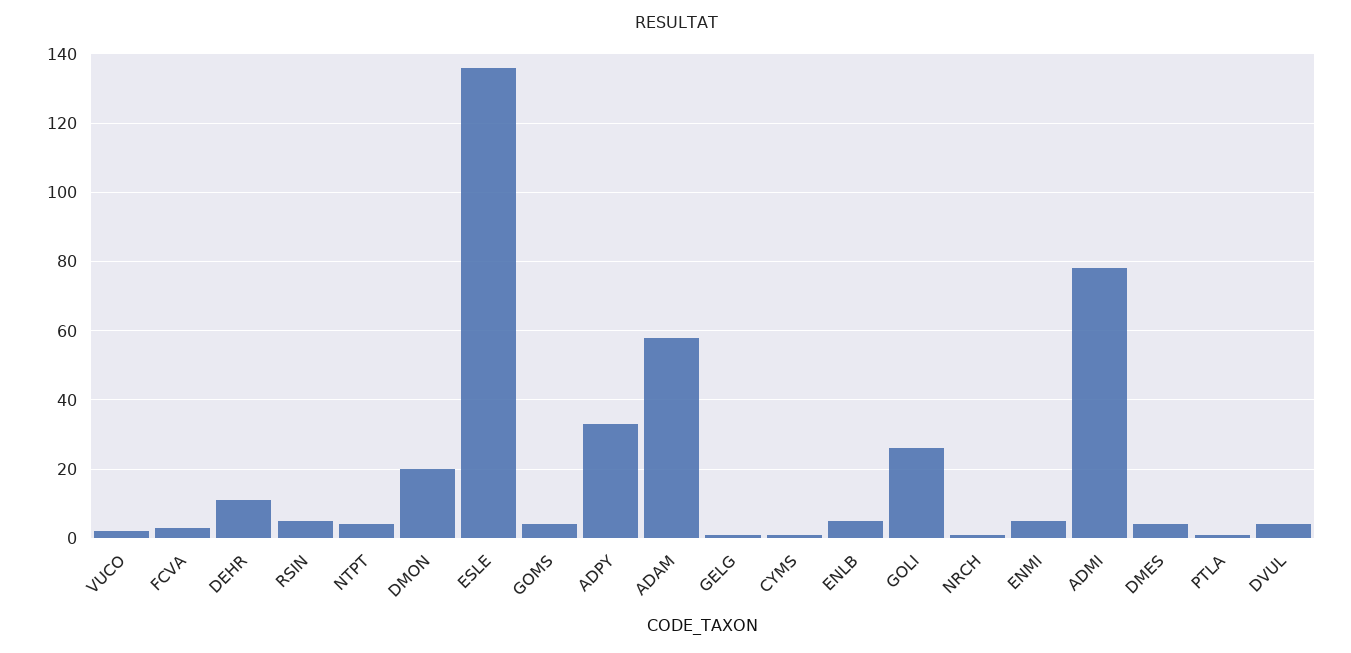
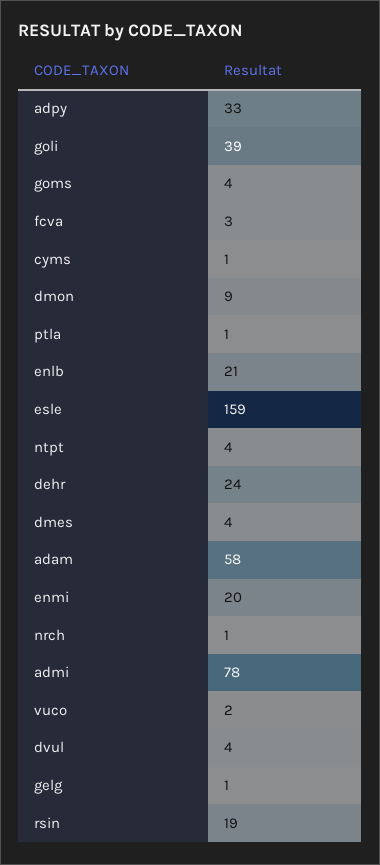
DEHR: 10 -> 24
RSIN: 5 -> 19
DMON: 20 -> 9
ESLE: 135 -> 159
ENLB: 5 -> 21
GOLI: 25 -> 39
ENMI: 5 -> 20

